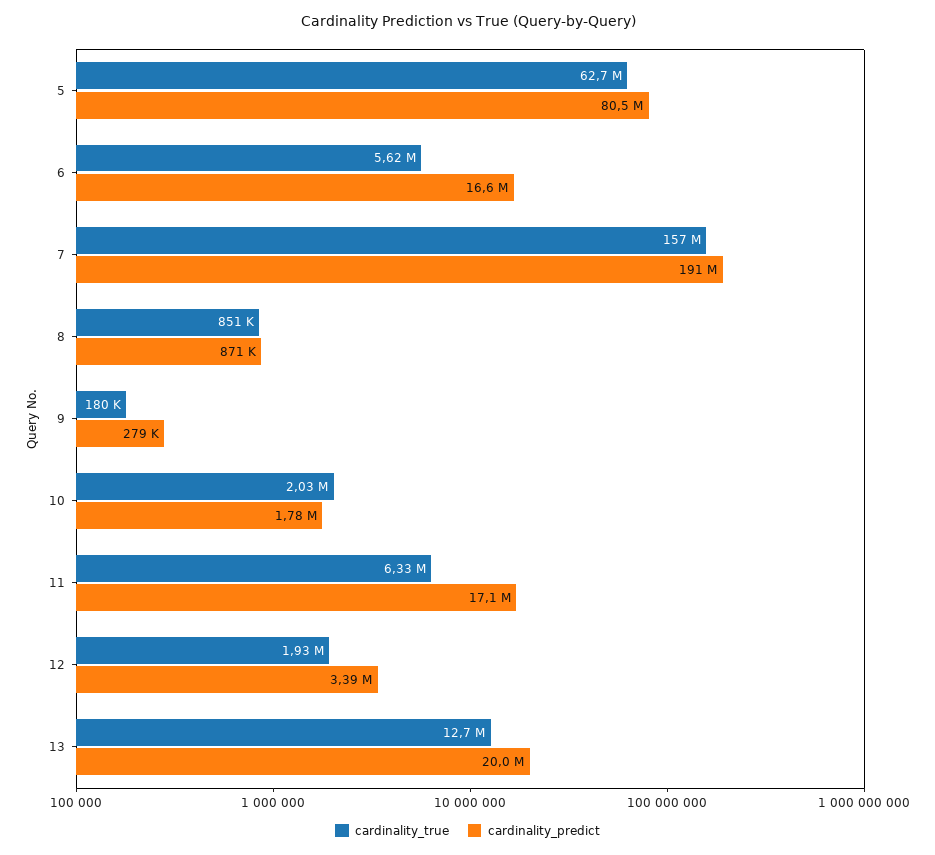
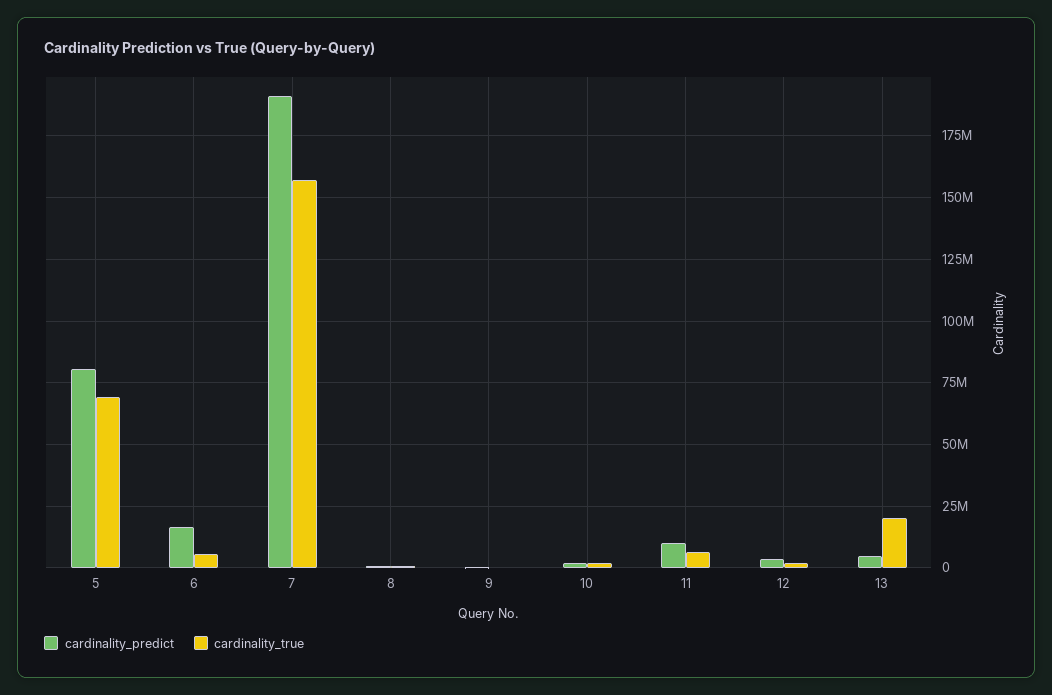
cardinality_true, 5: 62700000 -> 70000000
cardinality_predict, 11: 17100000 -> 10000000
cardinality_true, 13: 12700000 -> 20000000
cardinality_predict, 13: 20000000 -> 5000000

